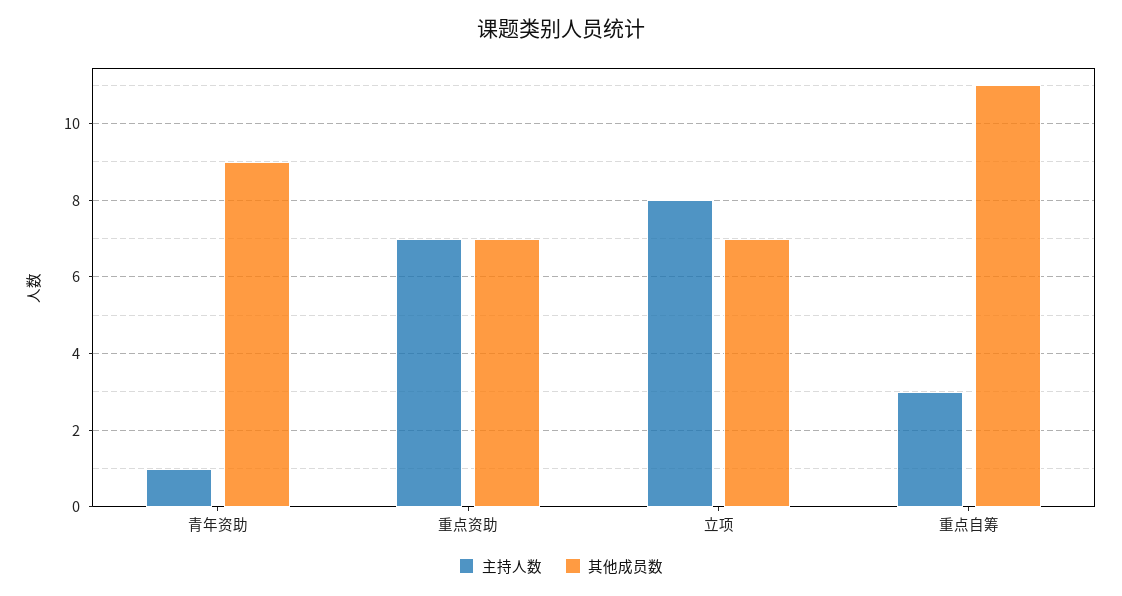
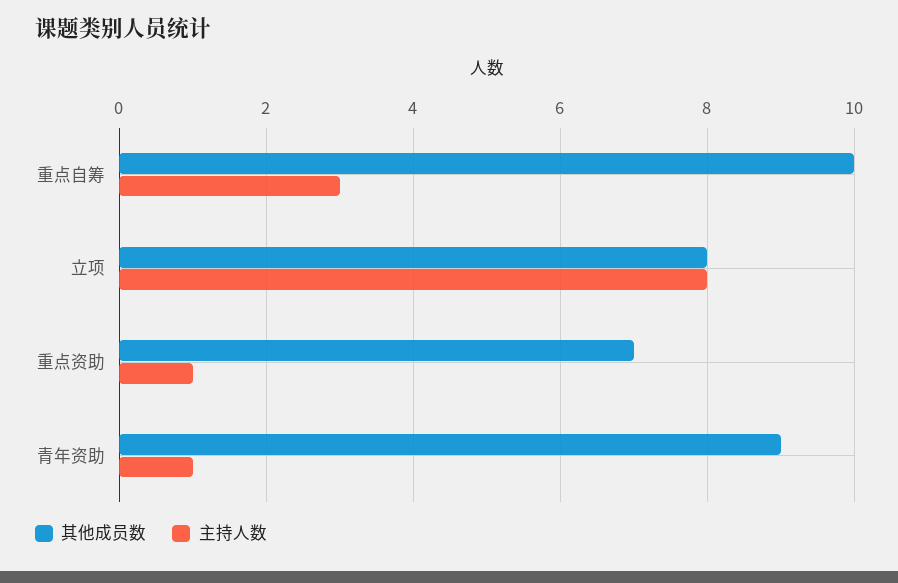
主持人数, 重点资助: 7 -> 1
其他成员数, 立项: 7 -> 8
其他成员数, 重点自筹: 11 -> 10

